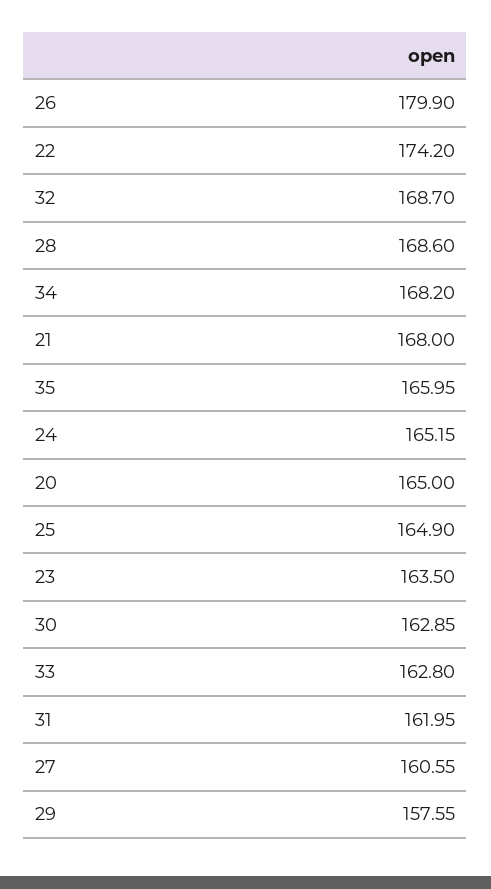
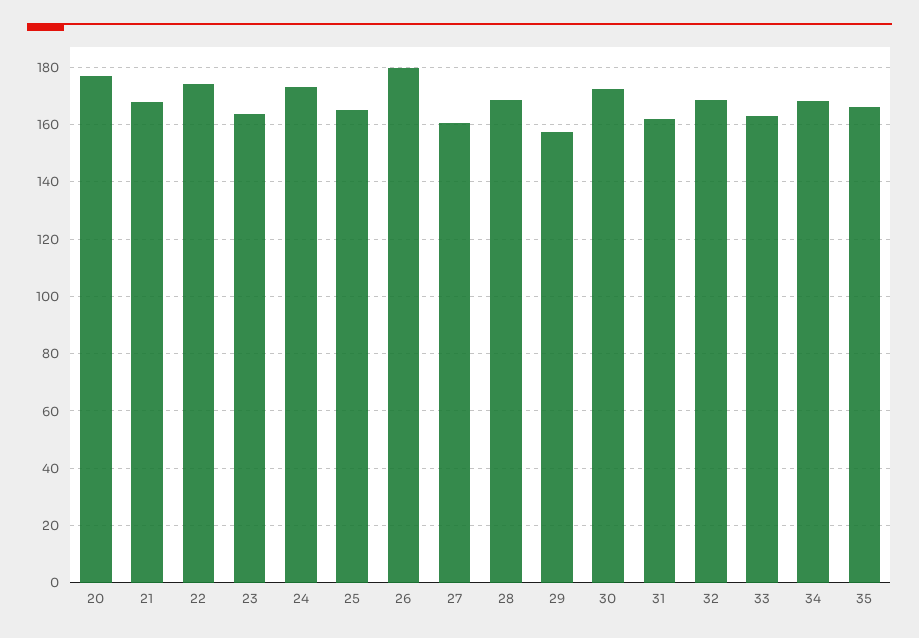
24: 165.15 -> 172.5
20: 165 -> 177.5
30: 162.85 -> 172.5

